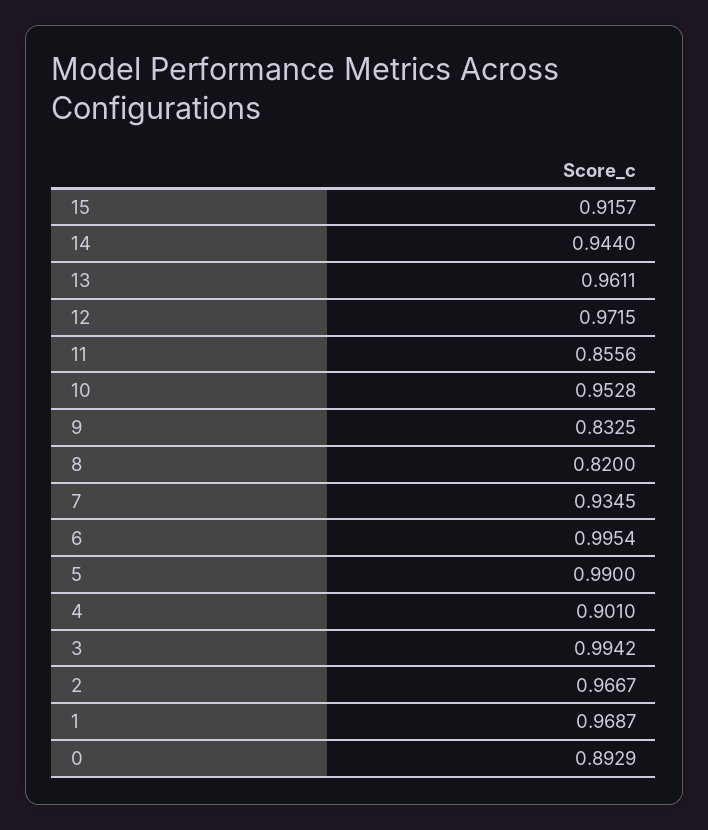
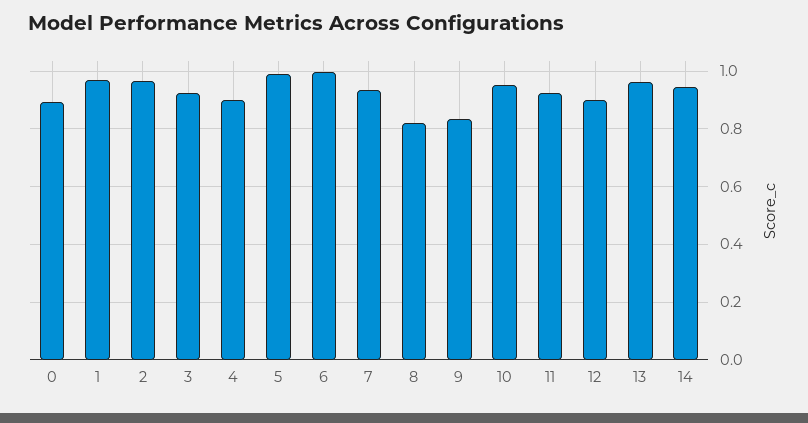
15: 0.9157 -> none
12: 0.9715 -> 0.9
11: 0.8556 -> 0.925
3: 0.9942 -> 0.925

